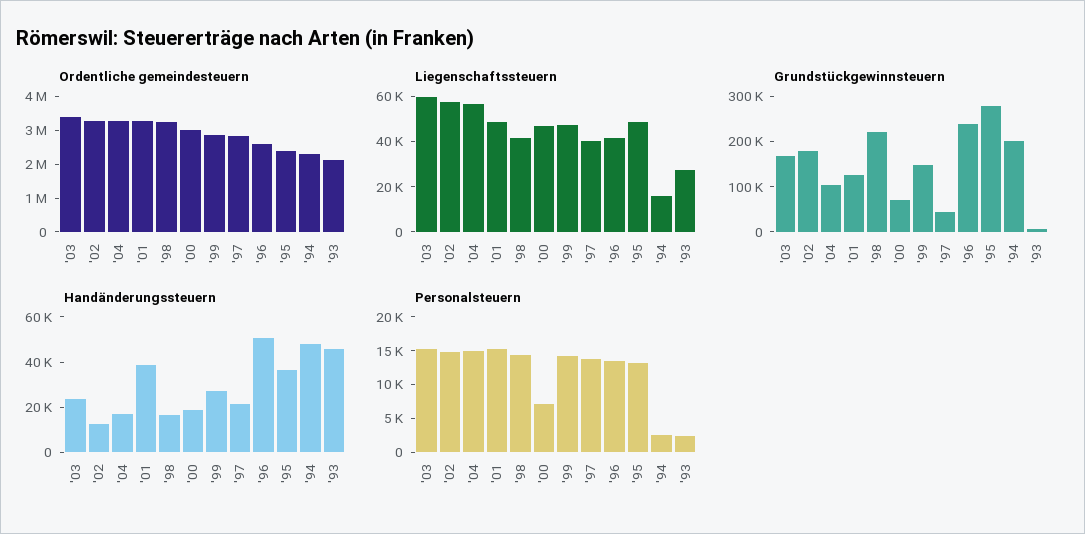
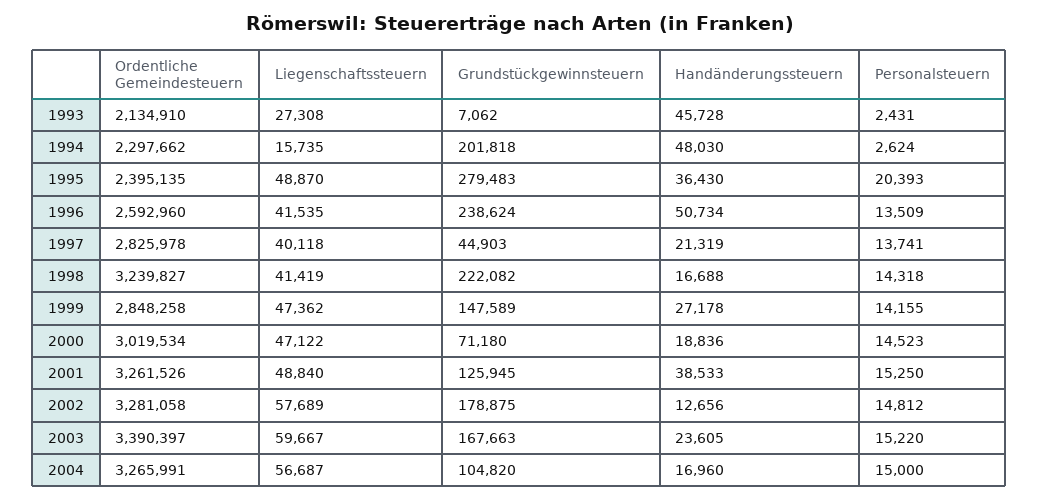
Personalsteuern, '00: 7500 -> 14523
Personalsteuern, '95: 12500 -> 20393

